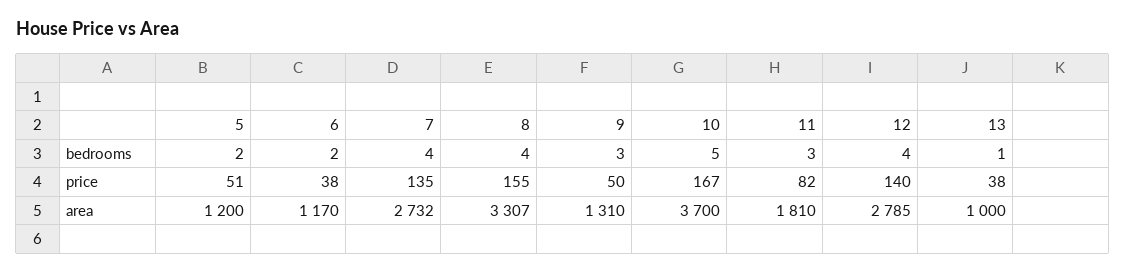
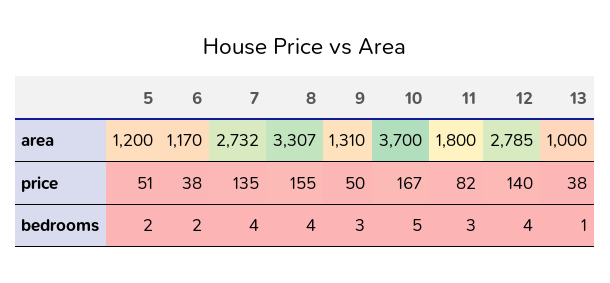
11, area: 1810 -> 1800

